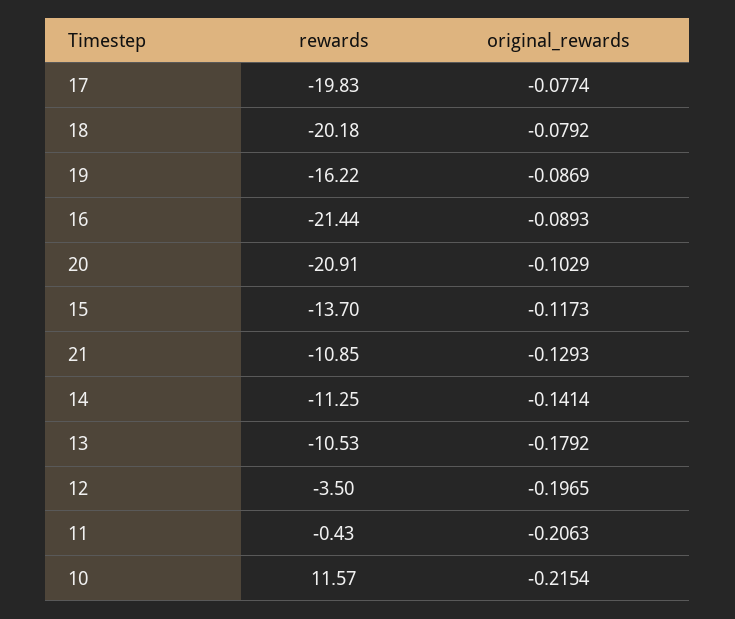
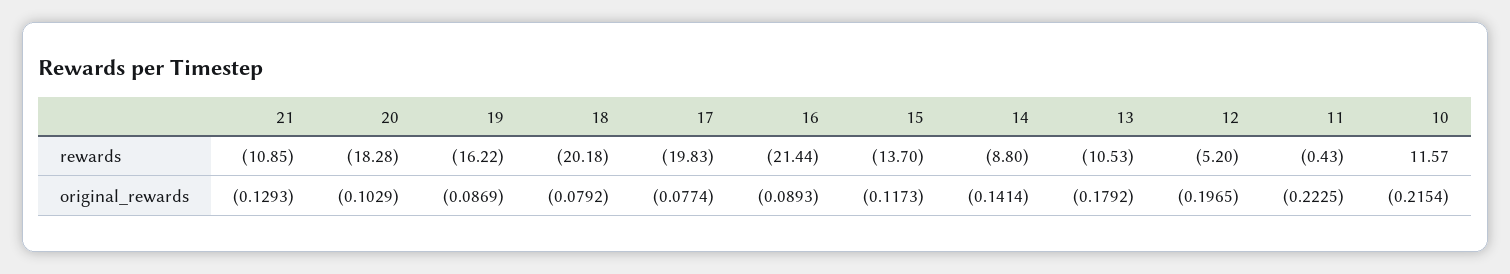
rewards, 20: -20.91 -> -18.28
rewards, 14: -11.25 -> -8.8
rewards, 12: -3.5 -> -5.2
original_rewards, 11: -0.2063 -> -0.2225

